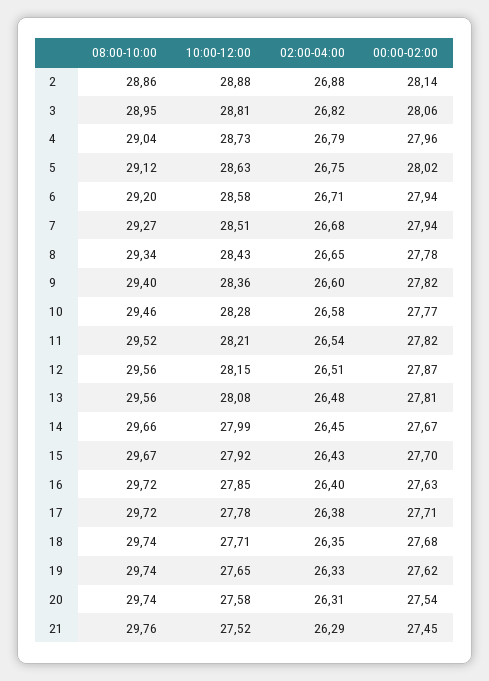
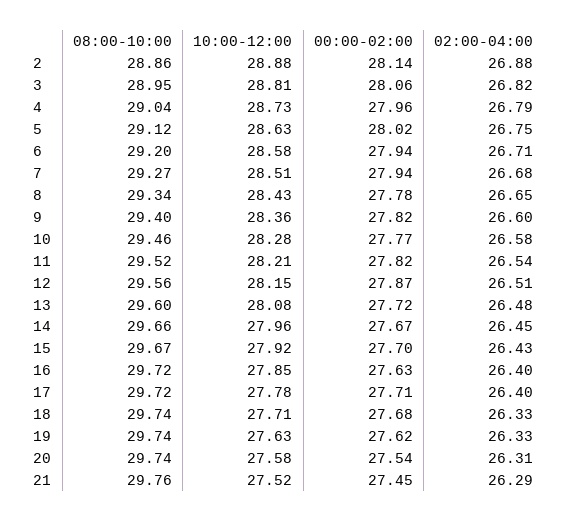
08:00-10:00, 13: 29.56 -> 29.6
00:00-02:00, 13: 27.81 -> 27.72
10:00-12:00, 14: 27.99 -> 27.96
02:00-04:00, 17: 26.38 -> 26.4
02:00-04:00, 18: 26.35 -> 26.33
10:00-12:00, 19: 27.65 -> 27.63

